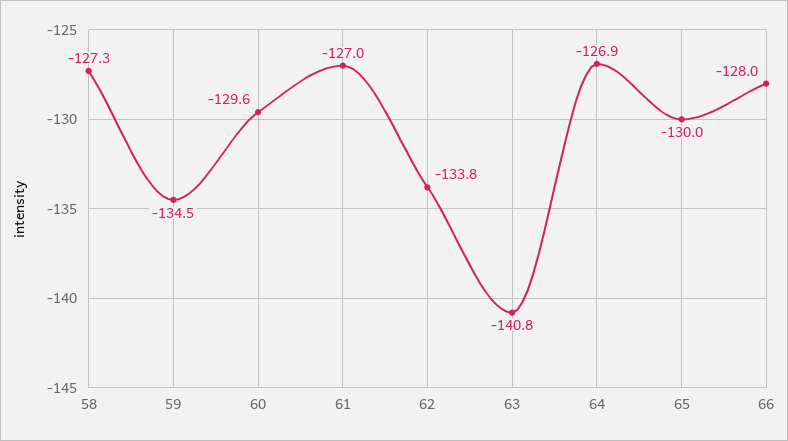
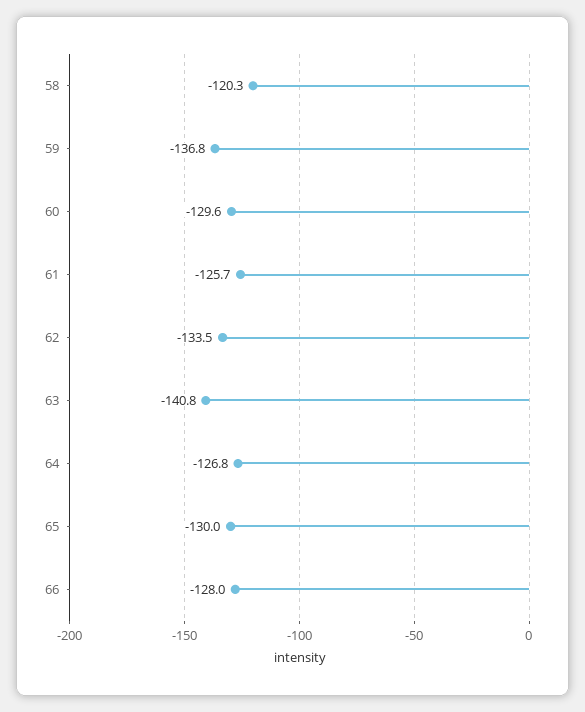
58: -127.3 -> -120.3
59: -134.5 -> -136.8
61: -127 -> -125.7
62: -133.8 -> -133.5
64: -126.9 -> -126.8

